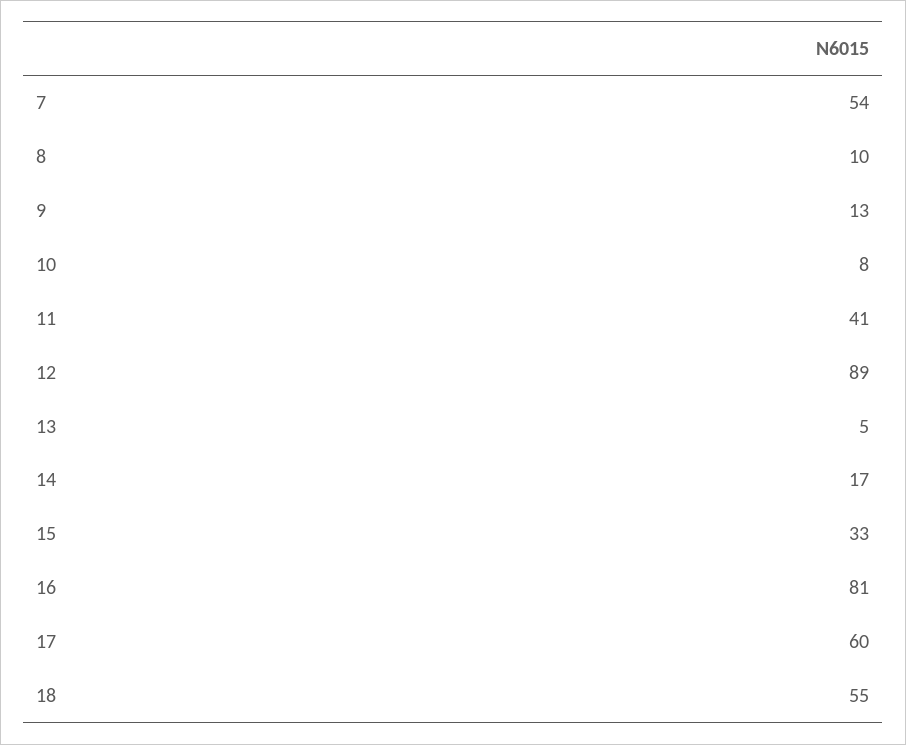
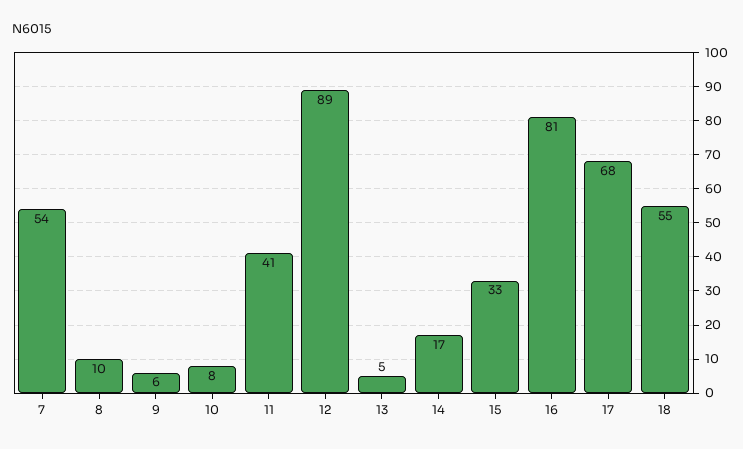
9: 13 -> 6
17: 60 -> 68

